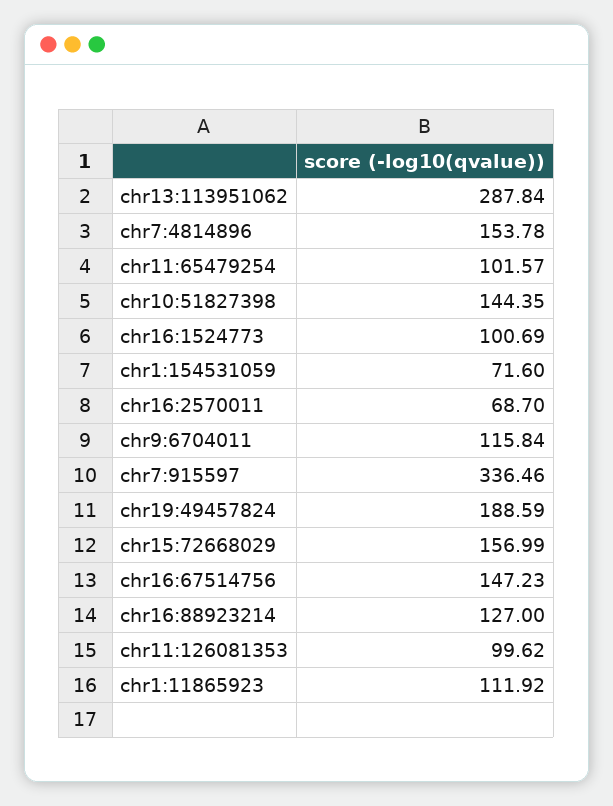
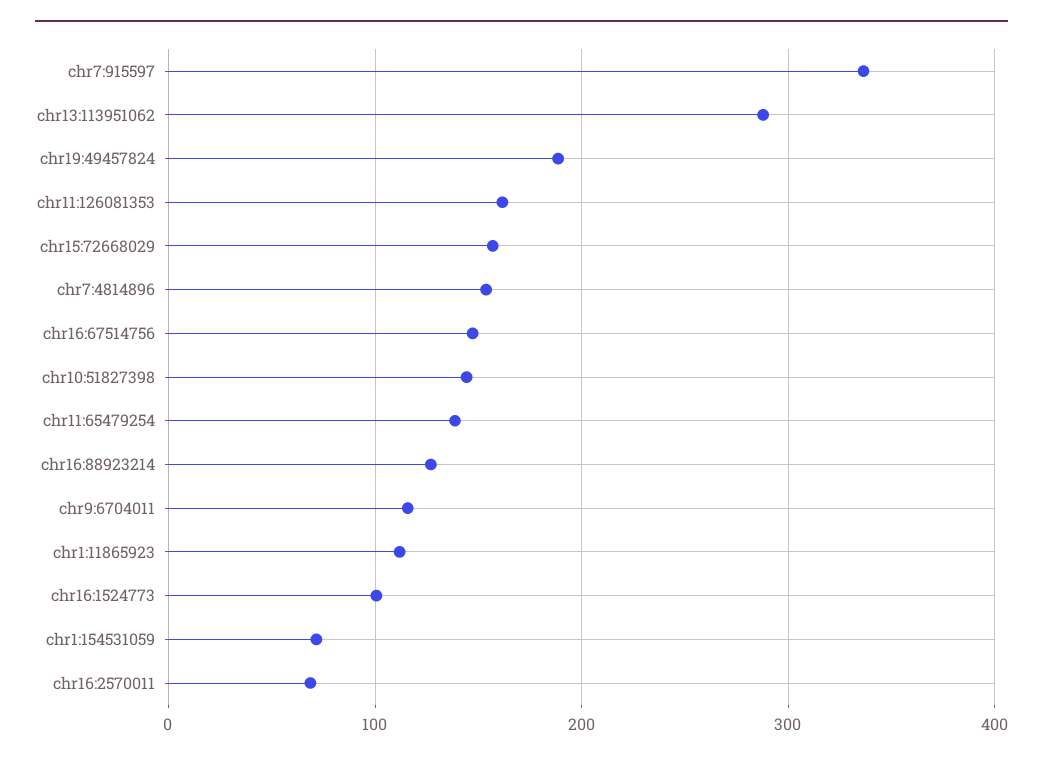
chr11:65479254: 101.57 -> 140
chr11:126081353: 99.62 -> 160

